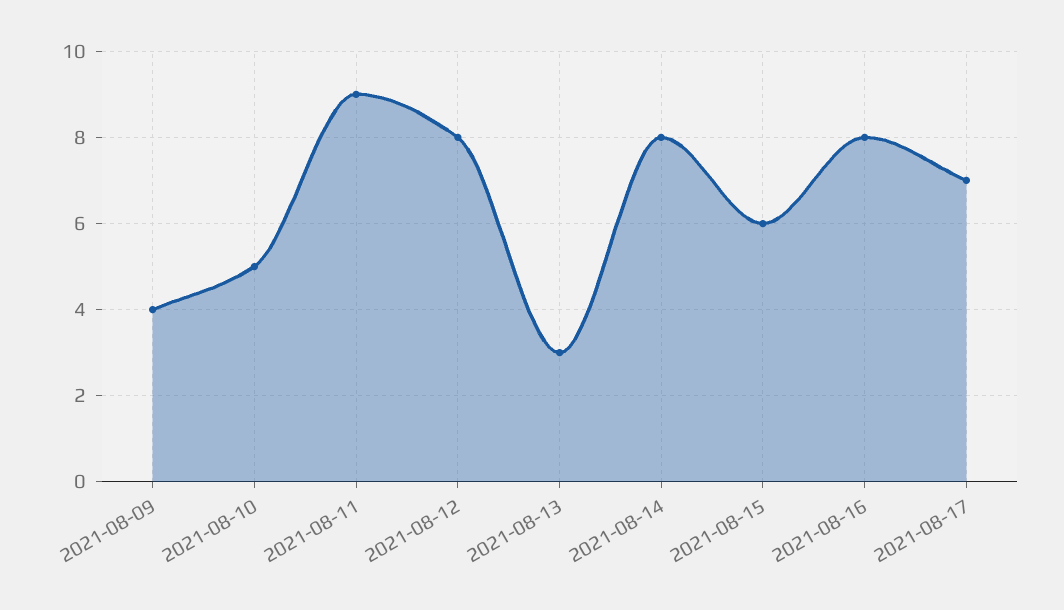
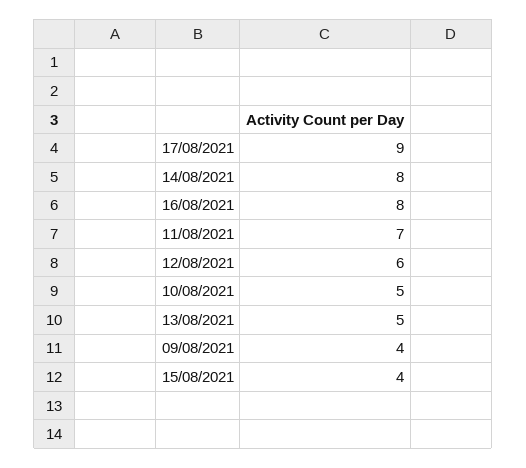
2021-08-11: 9 -> 7
2021-08-12: 8 -> 6
2021-08-13: 3 -> 5
2021-08-15: 6 -> 4
2021-08-17: 7 -> 9

